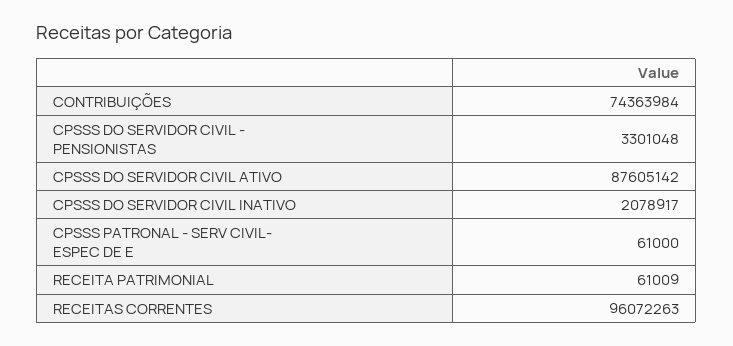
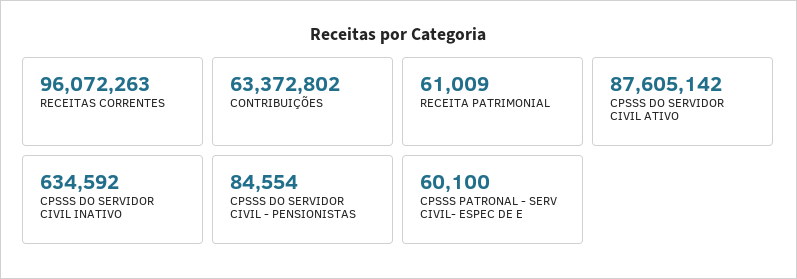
CONTRIBUIÇÕES: 74363984 -> 63372802
CPSSS DO SERVIDOR CIVIL - PENSIONISTAS: 3301048 -> 84554
CPSSS DO SERVIDOR CIVIL INATIVO: 2078917 -> 634592
CPSSS PATRONAL - SERV CIVIL- ESPEC DE E: 61000 -> 60100

